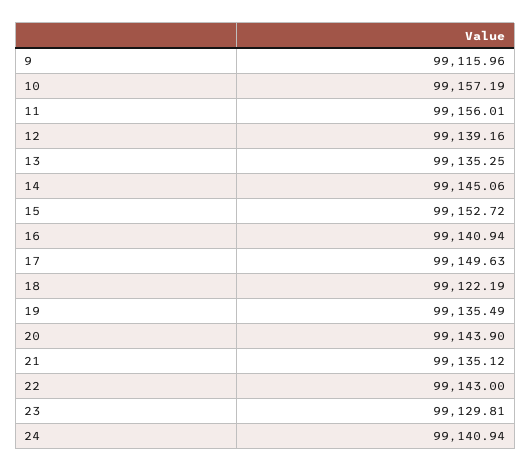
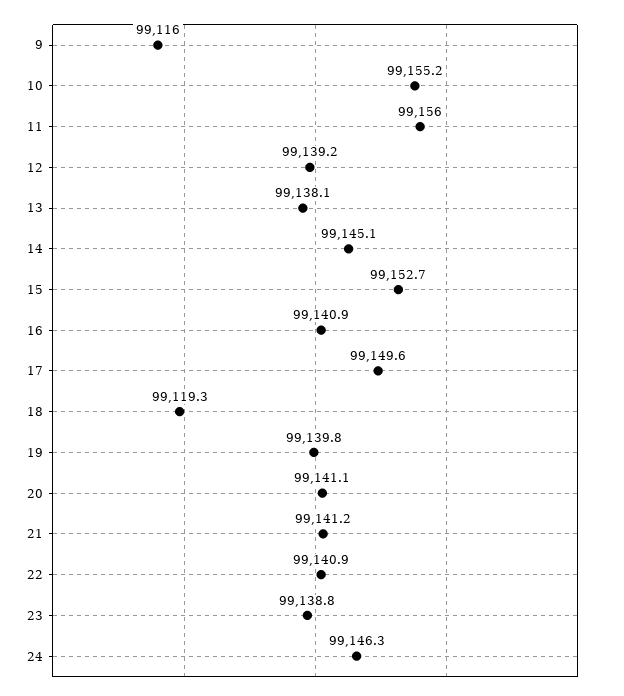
10: 99157.19 -> 99155.2
13: 99135.25 -> 99138.1
18: 99122.19 -> 99119.3
19: 99135.49 -> 99139.8
20: 99143.9 -> 99141.1
21: 99135.12 -> 99141.2
22: 99143 -> 99140.9
23: 99129.81 -> 99138.8
24: 99140.94 -> 99146.3

